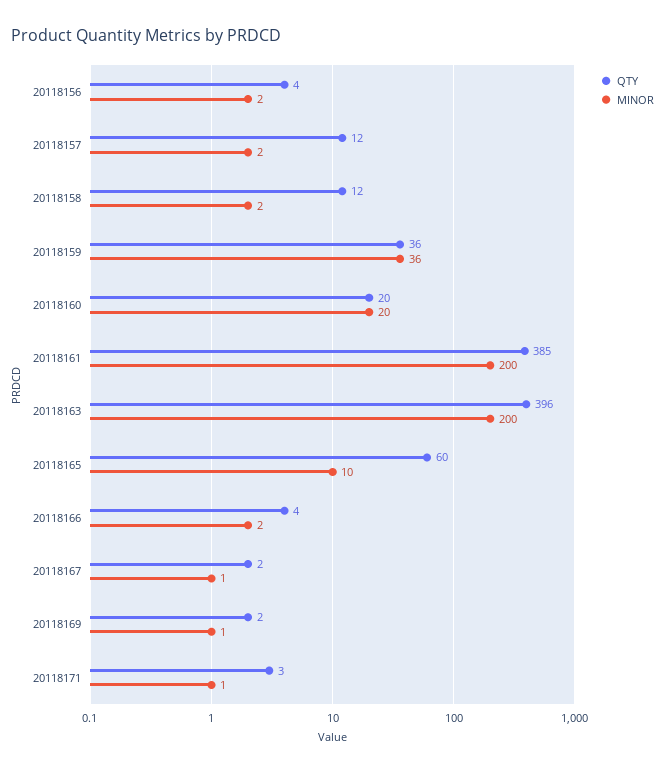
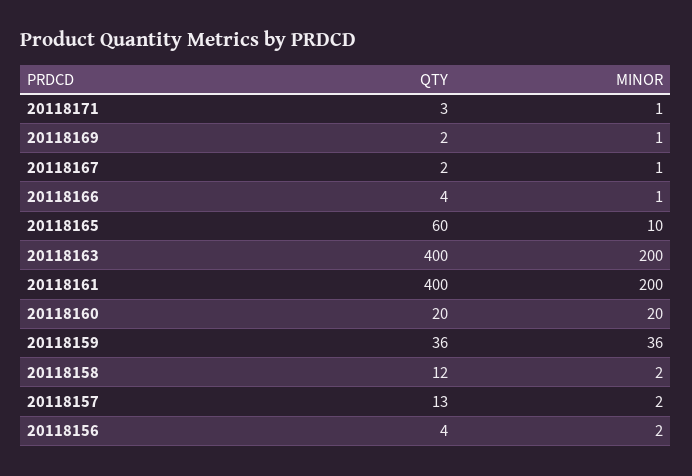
QTY, 20118157: 12 -> 13
QTY, 20118161: 385 -> 400
QTY, 20118163: 396 -> 400
MINOR, 20118166: 2 -> 1

